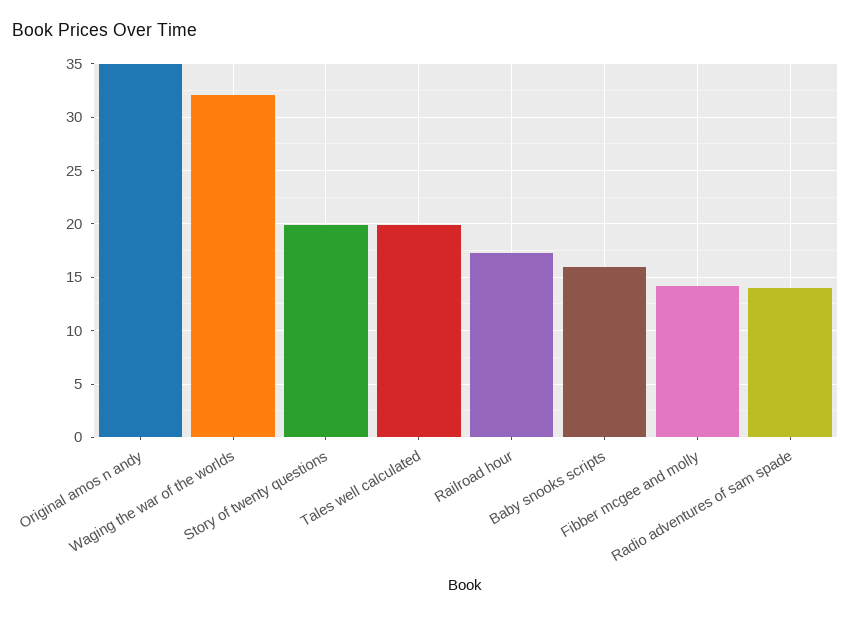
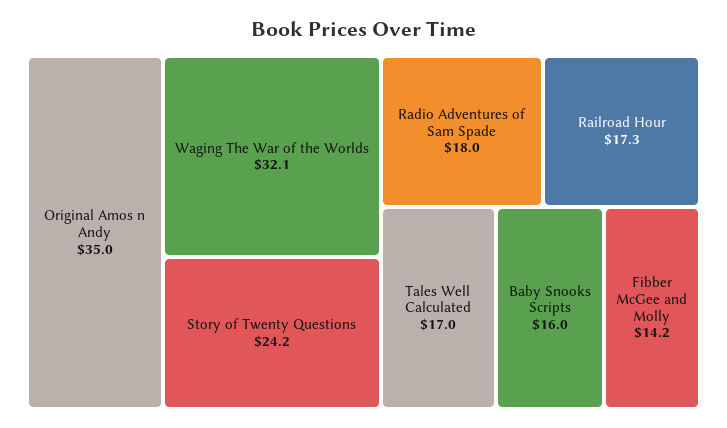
Story of twenty questions: 20 -> 24.2
Tales well calculated: 20 -> 17
Radio adventures of sam spade: 14 -> 18

